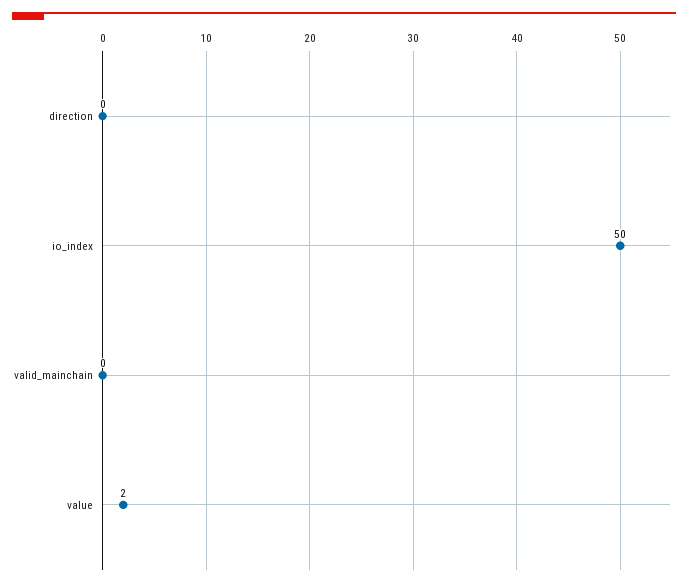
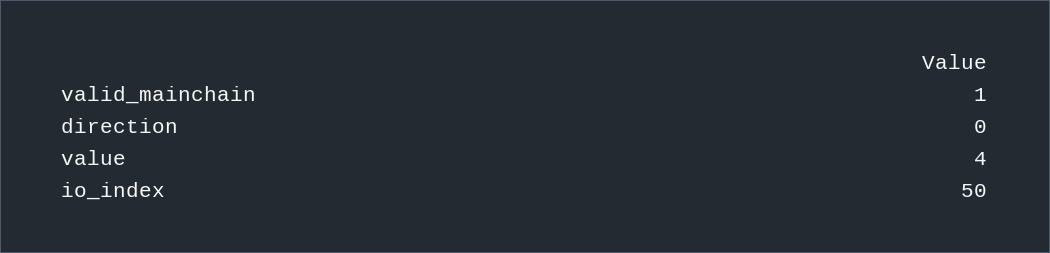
valid_mainchain: 0 -> 1
value: 2 -> 4

